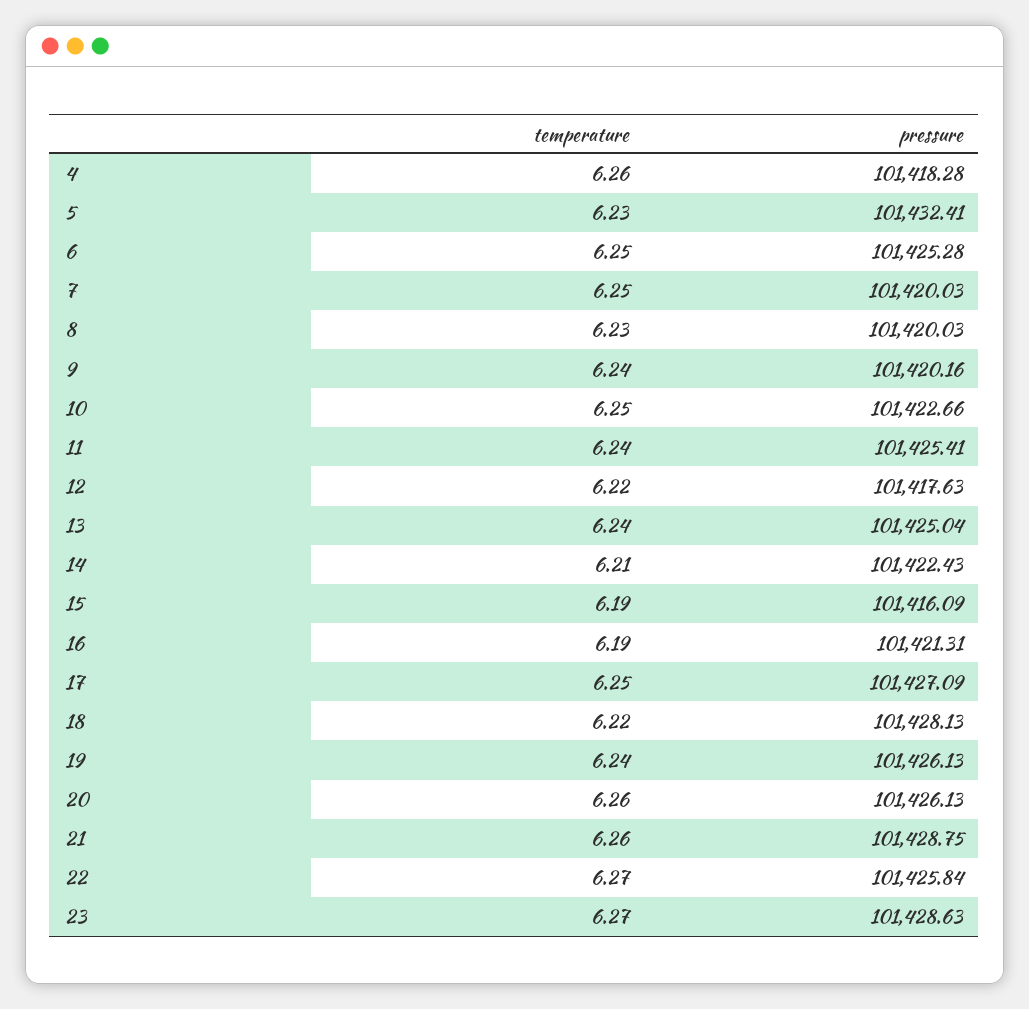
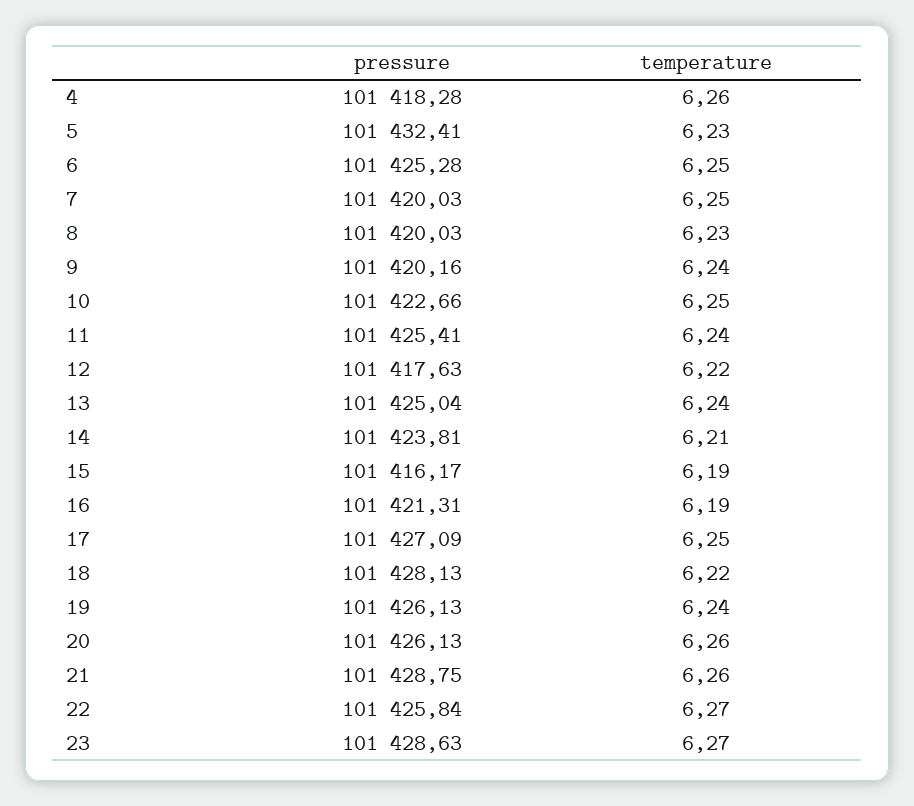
pressure, 14: 101422.43 -> 101423.81
pressure, 15: 101416.09 -> 101416.17

